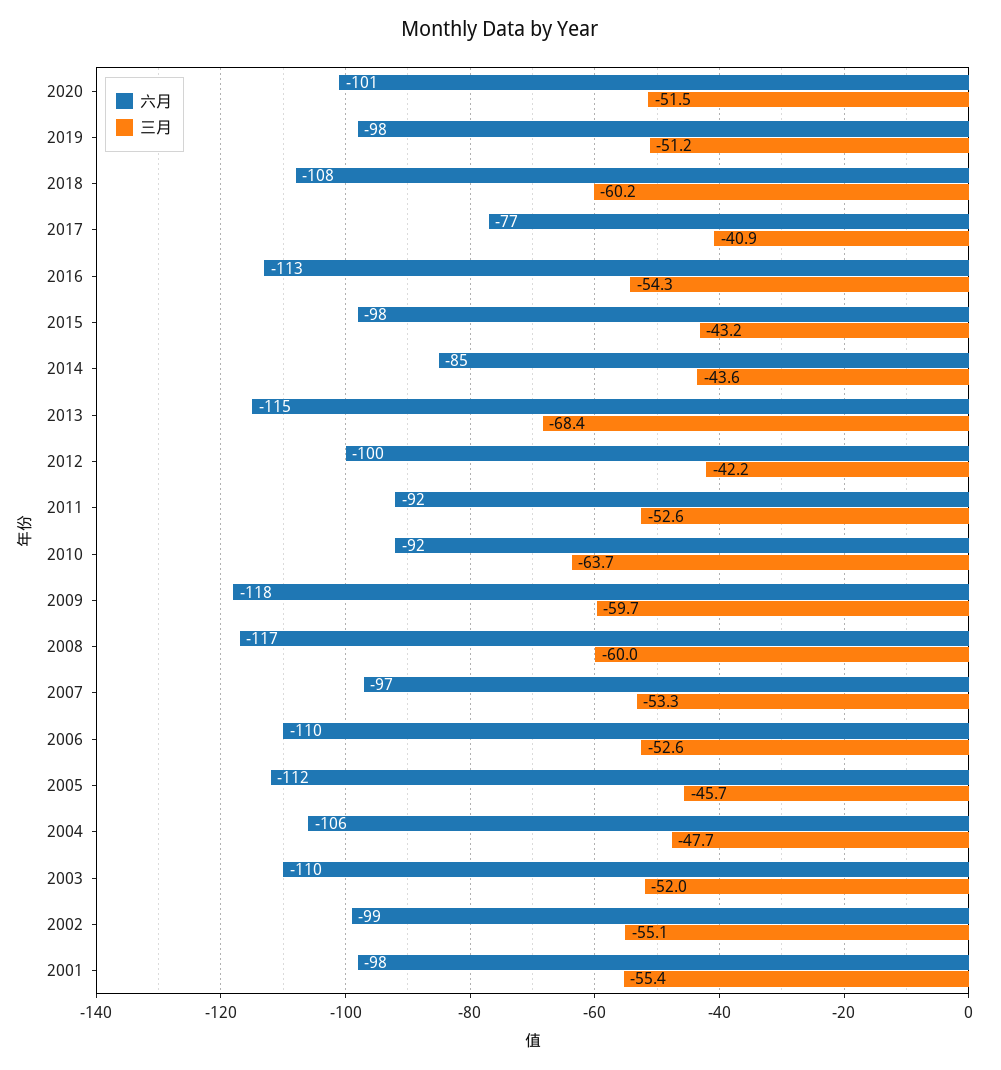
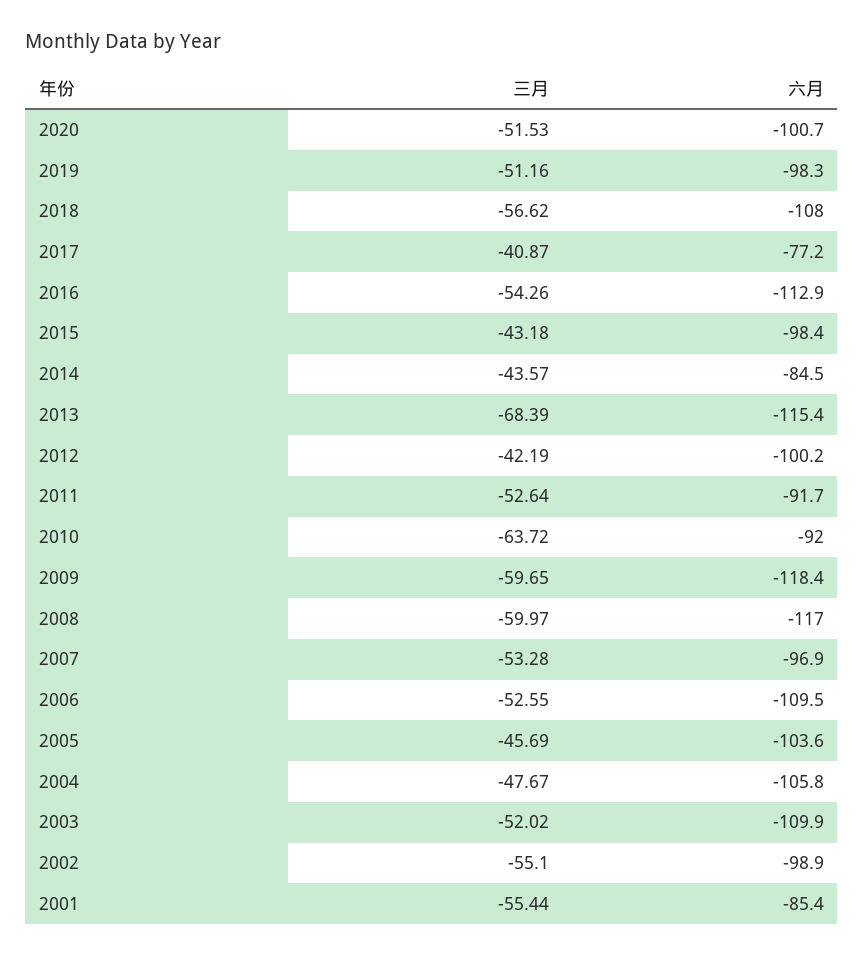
三月, 2018: -60.2 -> -56.62
六月, 2005: -112 -> -103.6
六月, 2001: -98 -> -85.4

